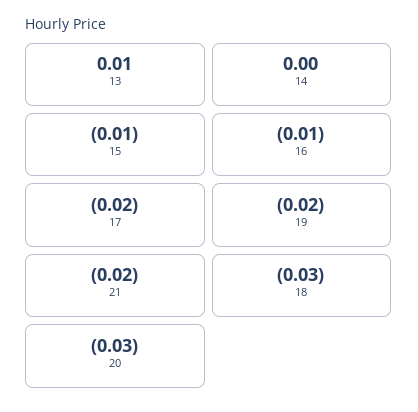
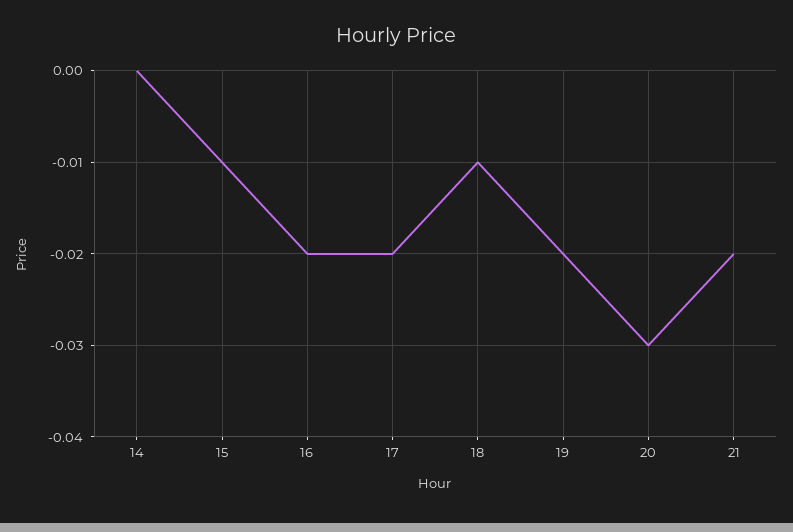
13: 0.01 -> none
16: -0.01 -> -0.02
18: -0.03 -> -0.01

